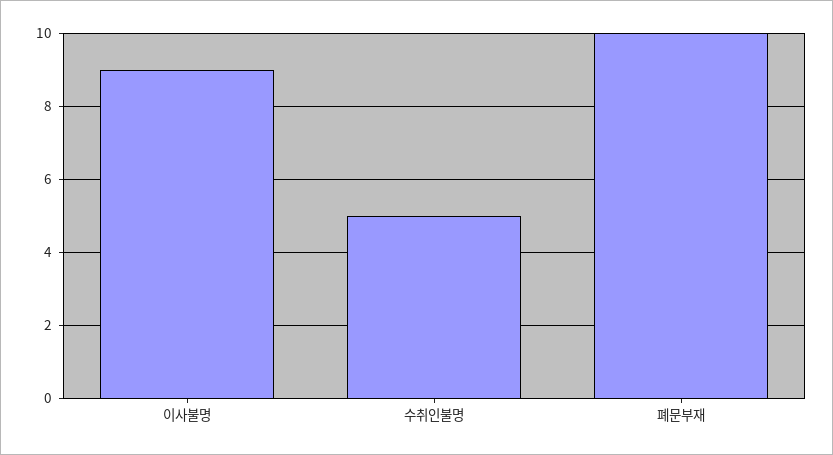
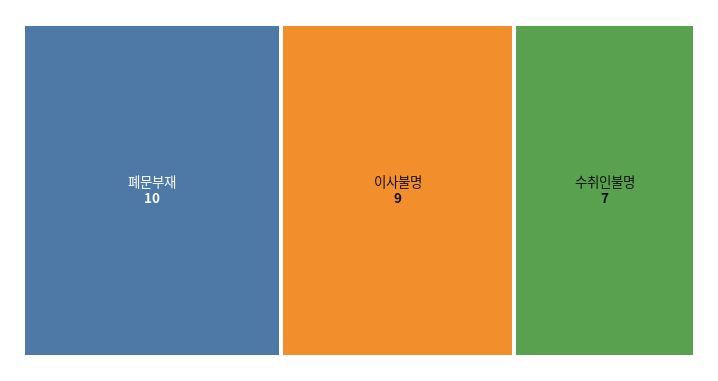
수취인불명: 5 -> 7

